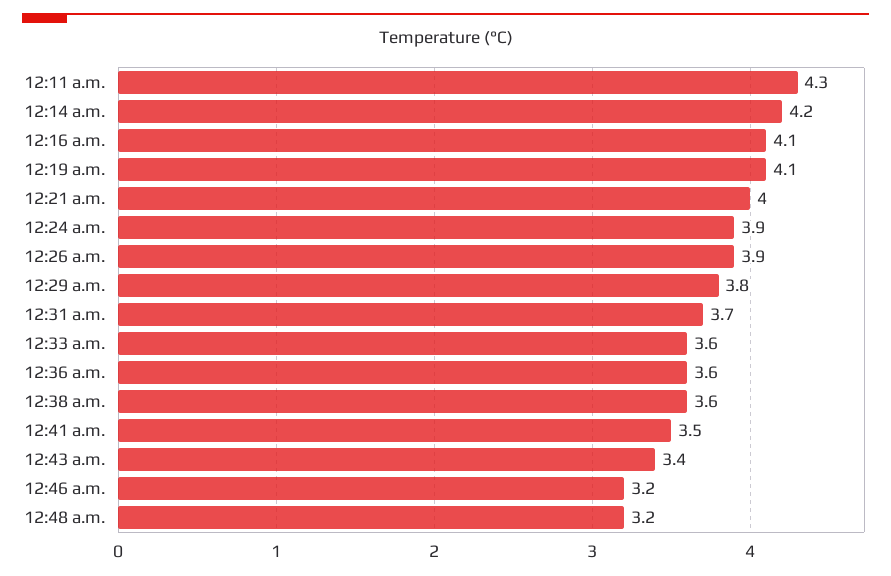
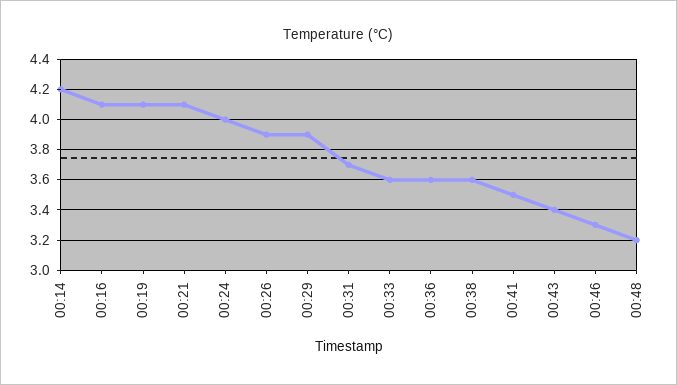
12:11 a.m.: 4.3 -> none
12:21 a.m.: 4 -> 4.1
12:24 a.m.: 3.9 -> 4
12:29 a.m.: 3.8 -> 3.9
12:46 a.m.: 3.2 -> 3.3

